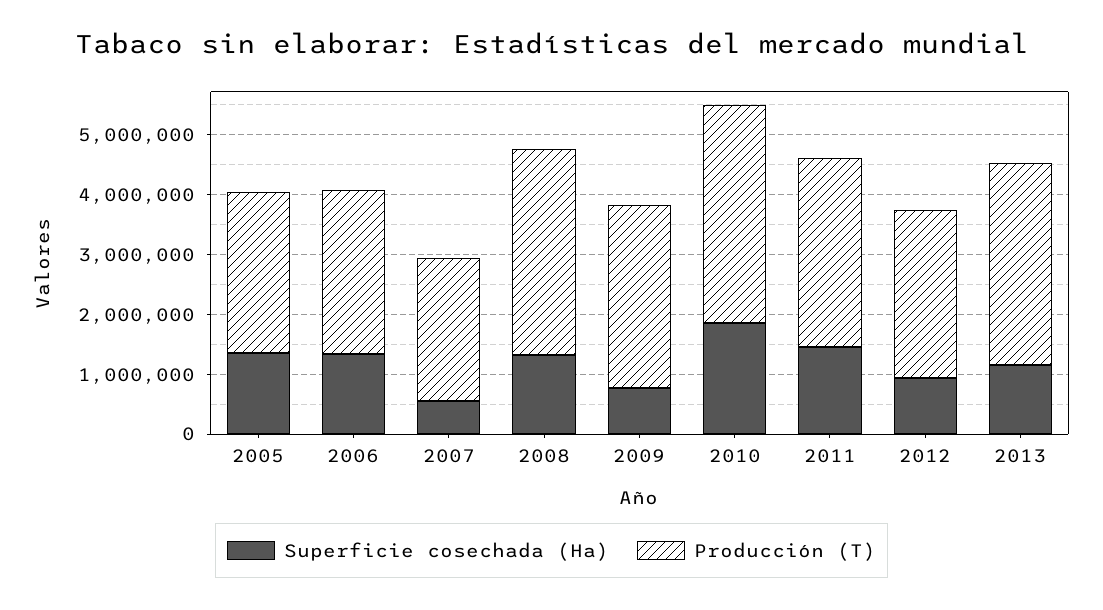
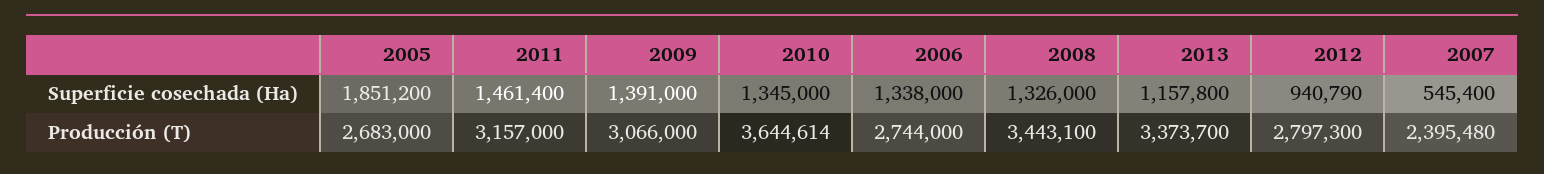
Superficie cosechada (Ha), 2005: 1400000 -> 1851200
Superficie cosechada (Ha), 2009: 800000 -> 1391000
Superficie cosechada (Ha), 2010: 1800000 -> 1345000

